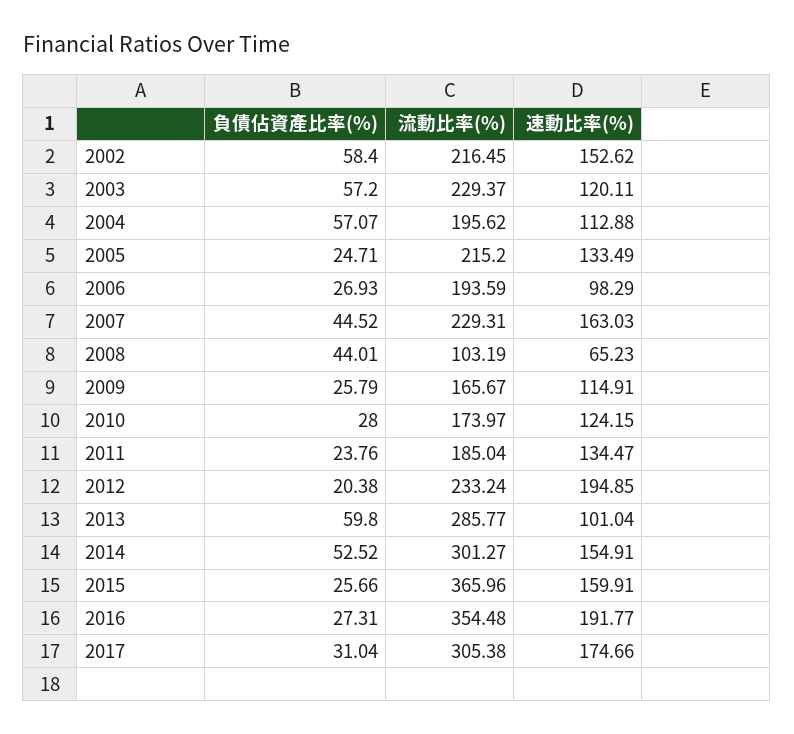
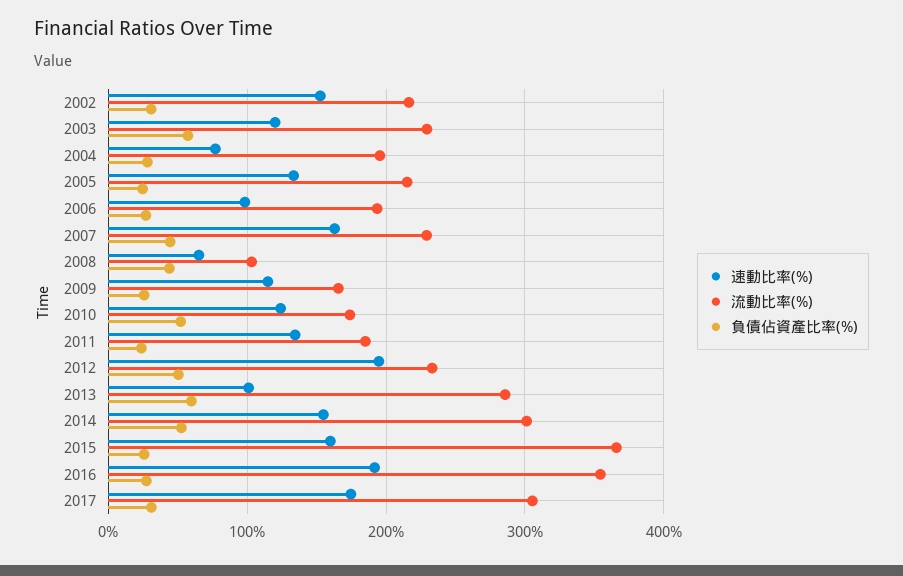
負債佔資產比率(%), 2002: 58.4 -> 30
負債佔資產比率(%), 2004: 57.07 -> 30
速動比率(%), 2004: 112.88 -> 80
負債佔資產比率(%), 2010: 28 -> 50
負債佔資產比率(%), 2012: 20.38 -> 50

